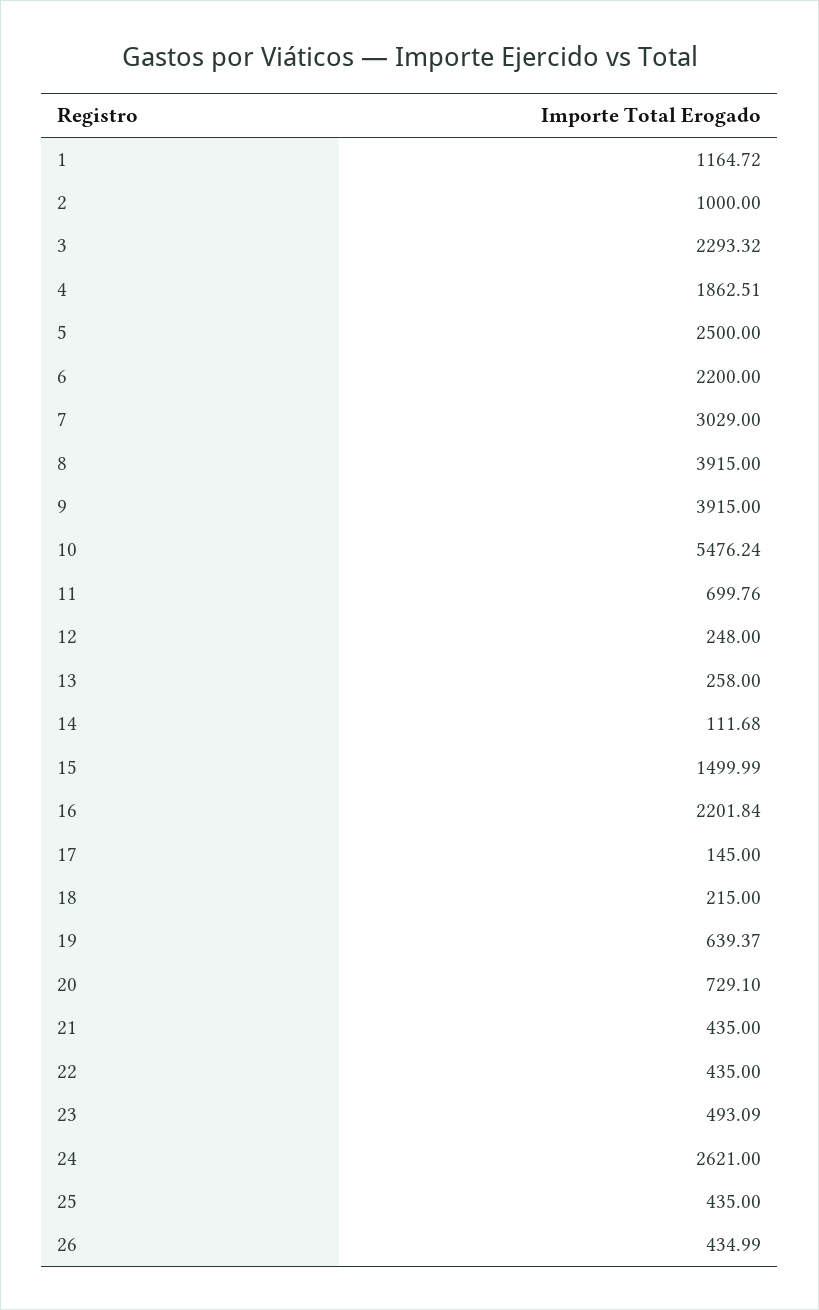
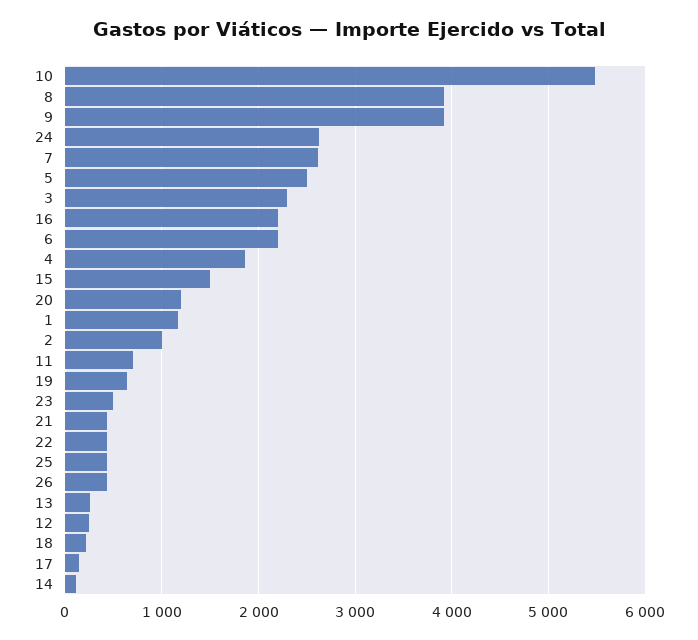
7: 3029 -> 2600
20: 729.1 -> 1200

